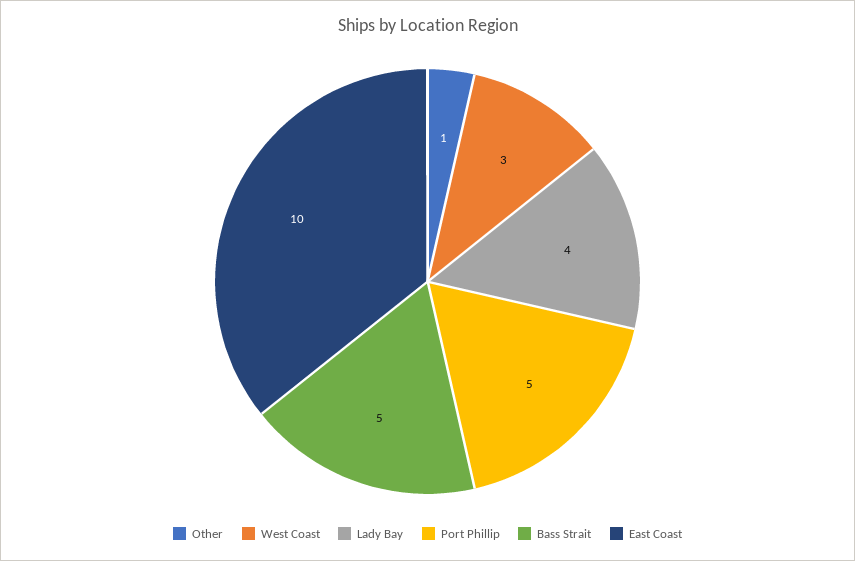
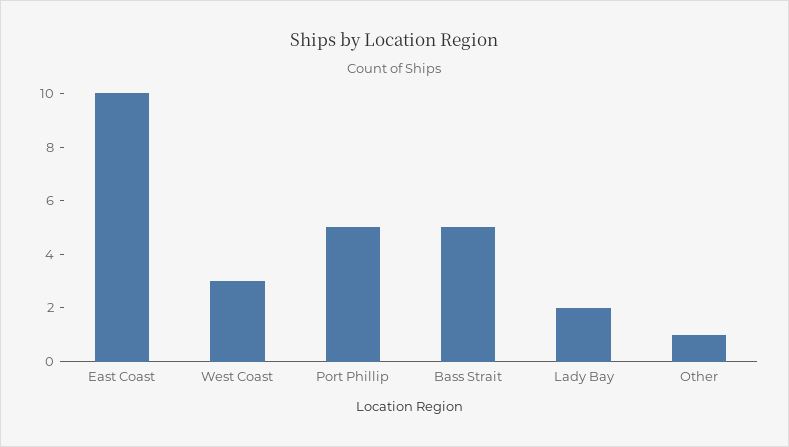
Lady Bay: 4 -> 2

